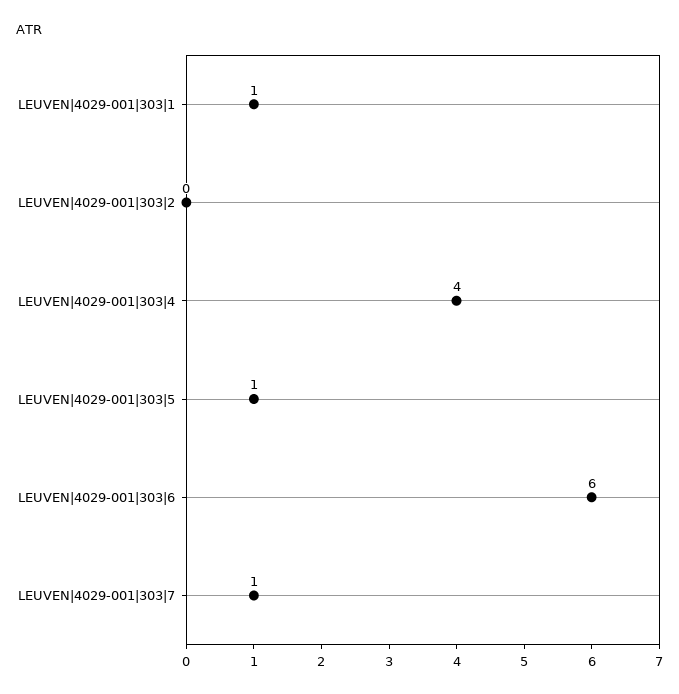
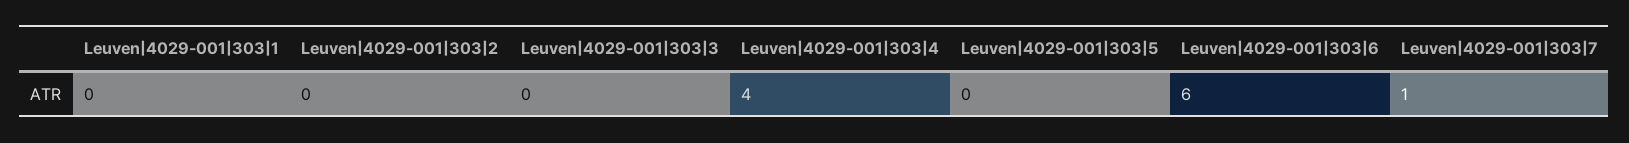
LEUVEN|4029-001|303|1: 1 -> 0
LEUVEN|4029-001|303|5: 1 -> 0
Leuven|4029-001|303|3: none -> 0

